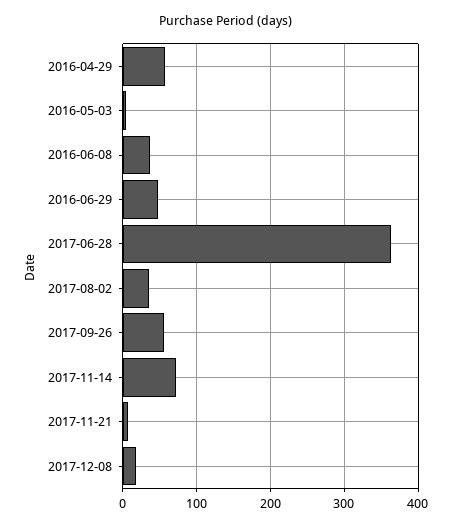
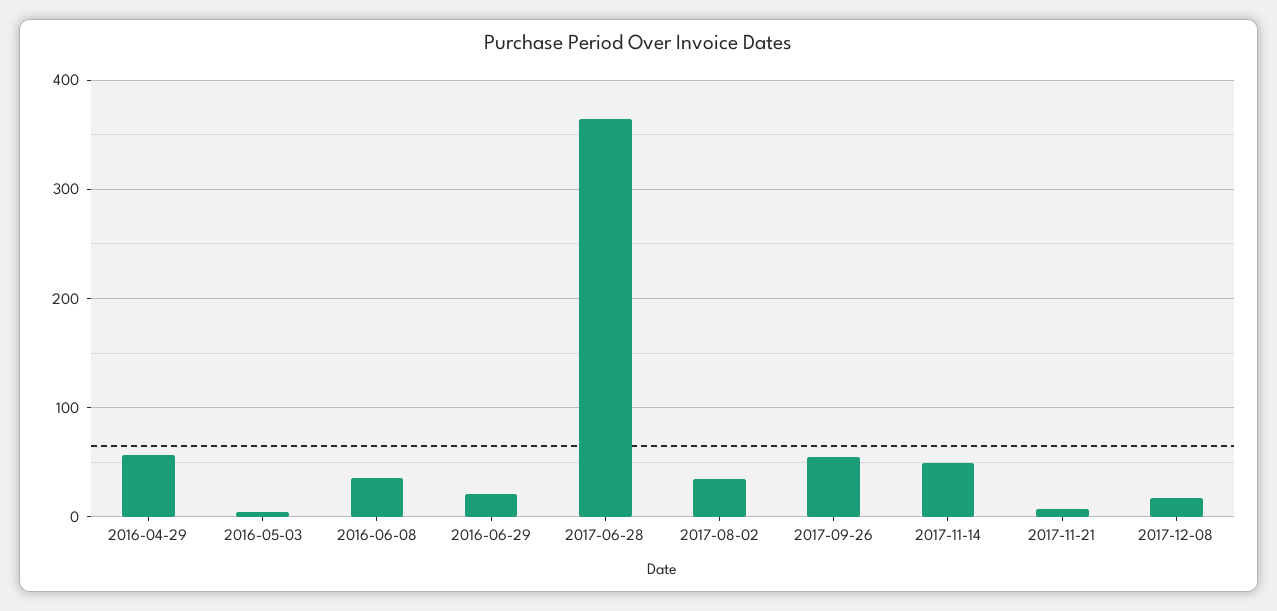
2016-06-29: 50 -> 20
2017-11-14: 70 -> 50

